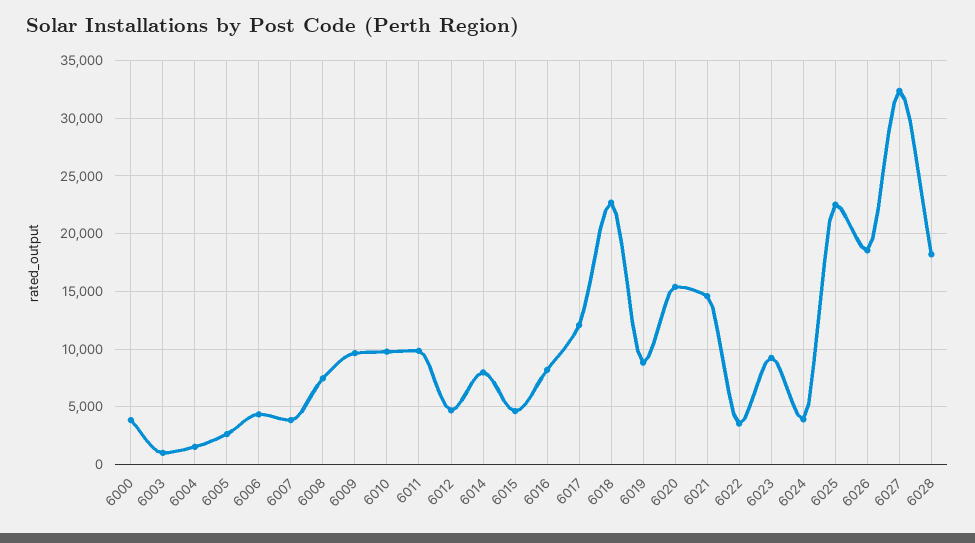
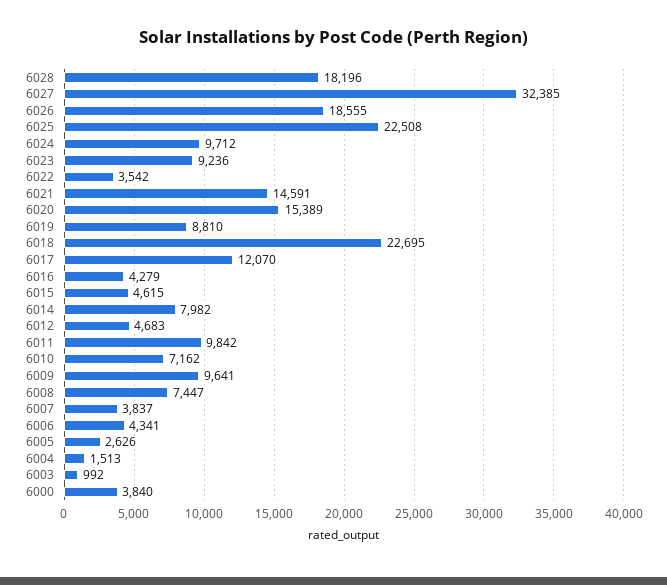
6010: 10000 -> 7162
6016: 8000 -> 4279
6024: 4000 -> 9712

